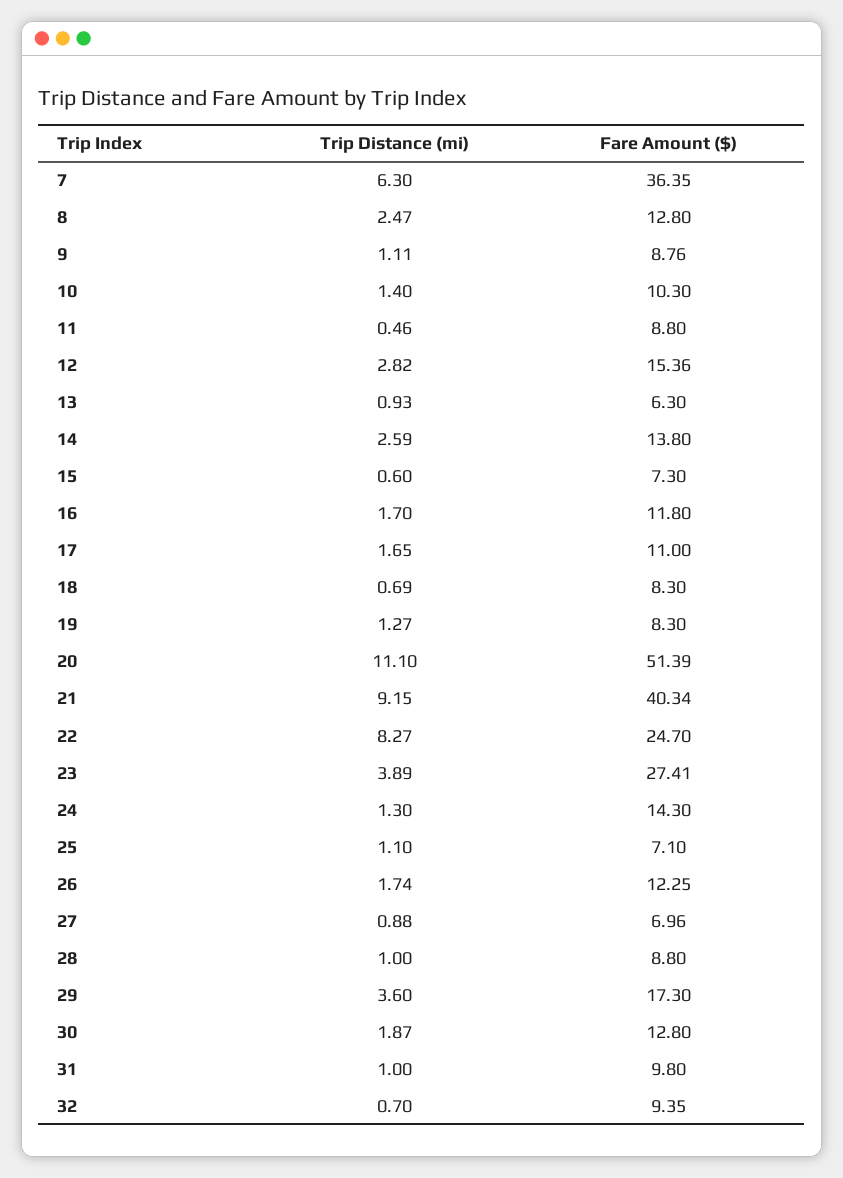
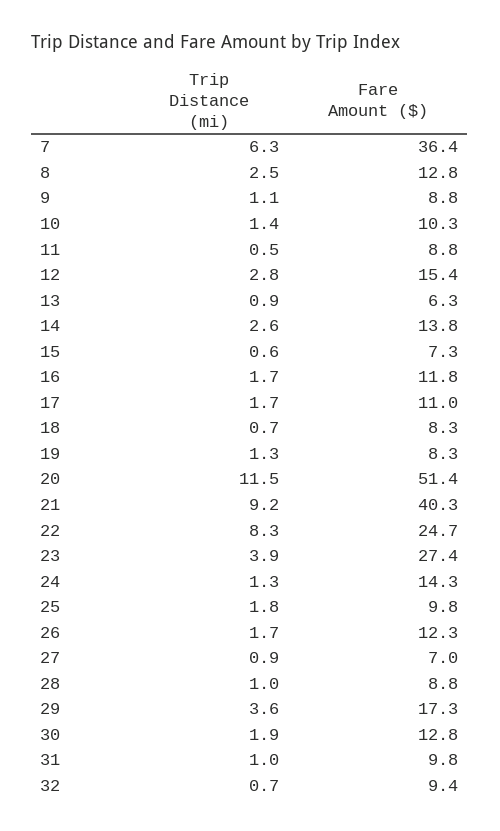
Trip Distance (mi), 20: 11.1 -> 11.5
Trip Distance (mi), 25: 1.1 -> 1.8
Fare Amount ($), 25: 7.1 -> 9.8

